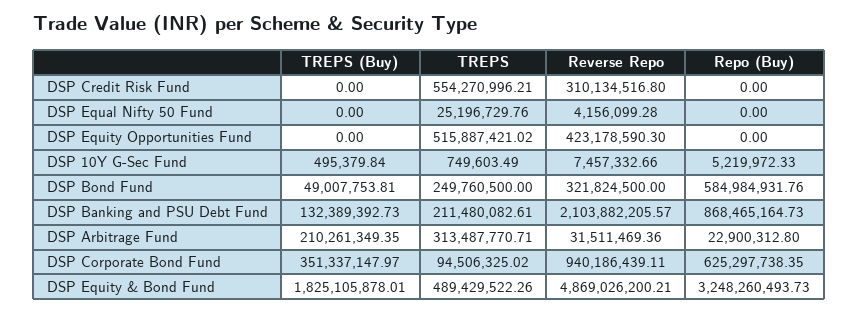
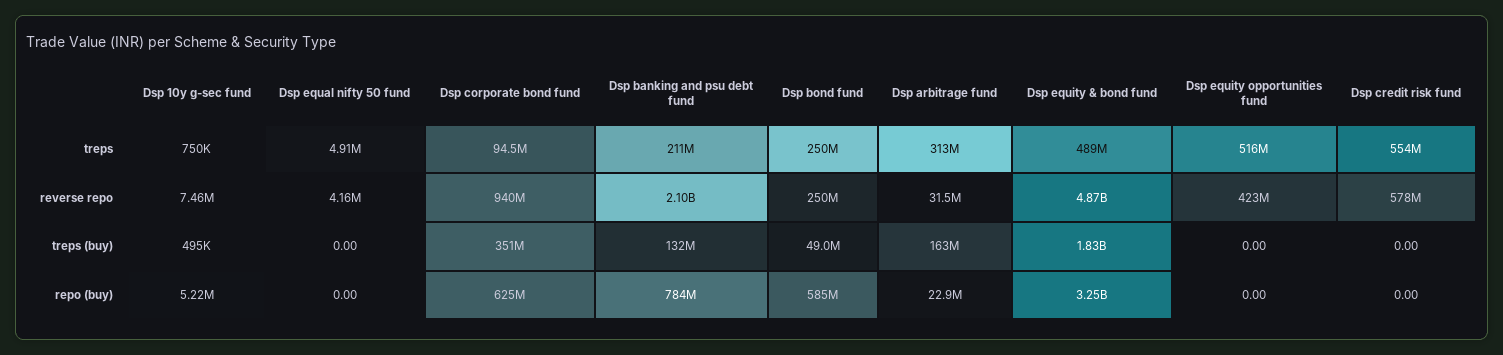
Reverse Repo, DSP Credit Risk Fund: 310134516.8 -> 578000000
TREPS, DSP Equal Nifty 50 Fund: 25196729.76 -> 4910000
Reverse Repo, DSP Bond Fund: 321824500 -> 250000000
Repo (Buy), DSP Banking and PSU Debt Fund: 868465164.73 -> 784000000
TREPS (Buy), DSP Arbitrage Fund: 210261349.35 -> 163000000

